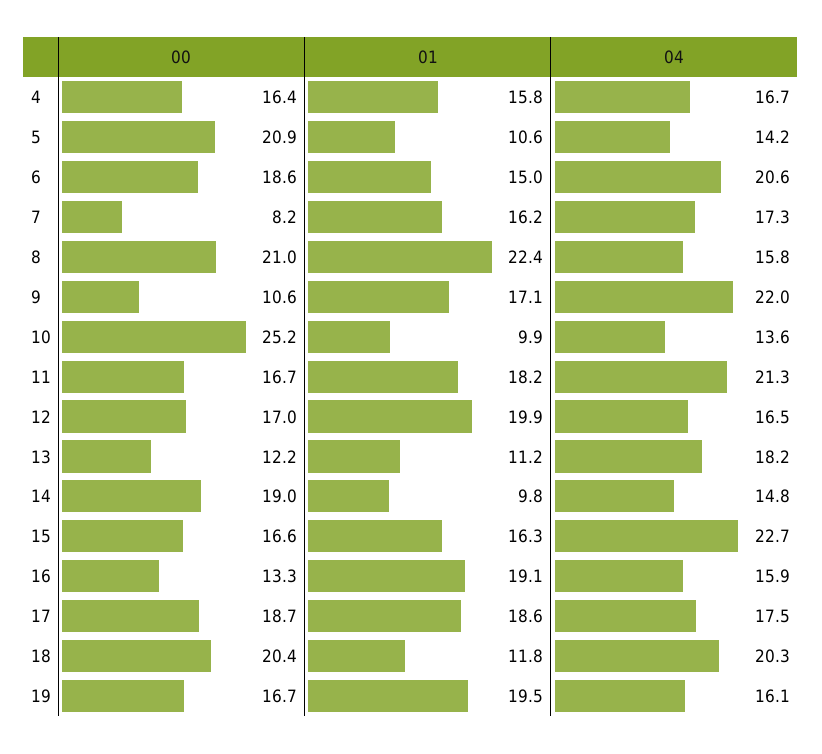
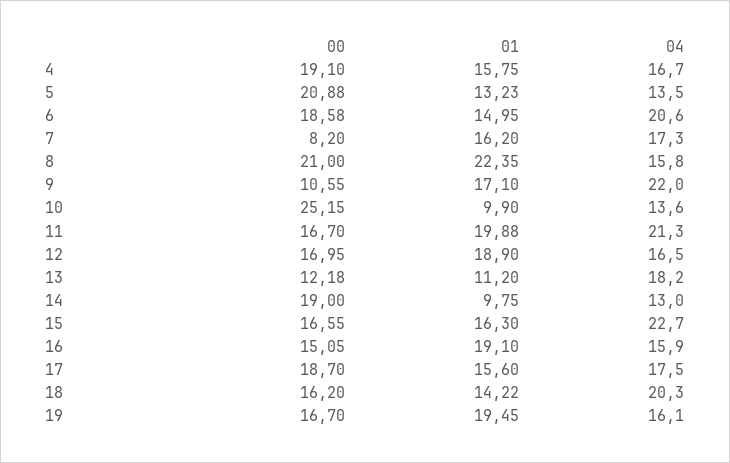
00, 4: 16.4 -> 19.1
01, 5: 10.6 -> 13.23
04, 5: 14.2 -> 13.5
01, 11: 18.2 -> 19.88
01, 12: 19.9 -> 18.9
04, 14: 14.8 -> 13
00, 16: 13.3 -> 15.05
01, 17: 18.6 -> 15.6
00, 18: 20.4 -> 16.2
01, 18: 11.8 -> 14.22

